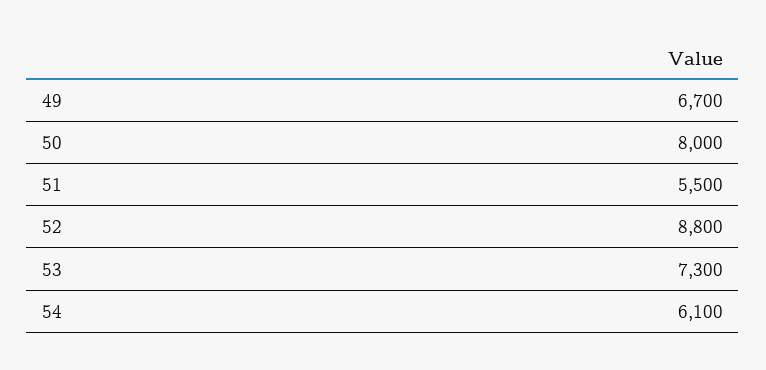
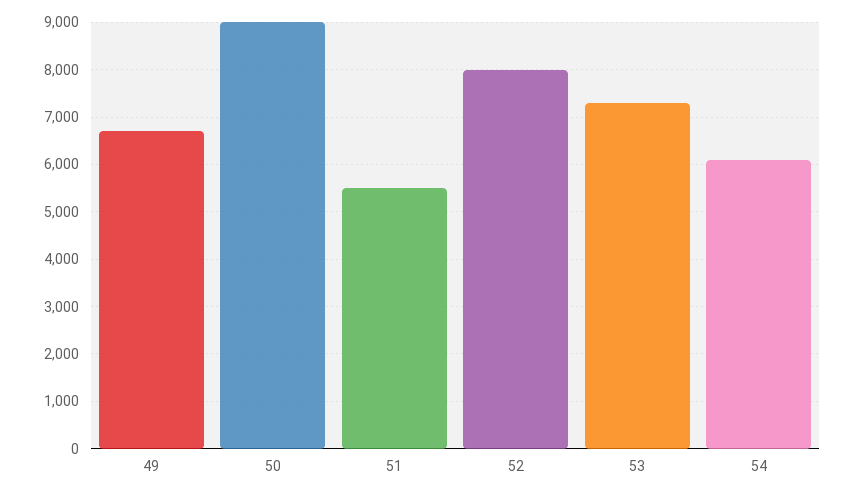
50: 8000 -> 9000
52: 8800 -> 8000

